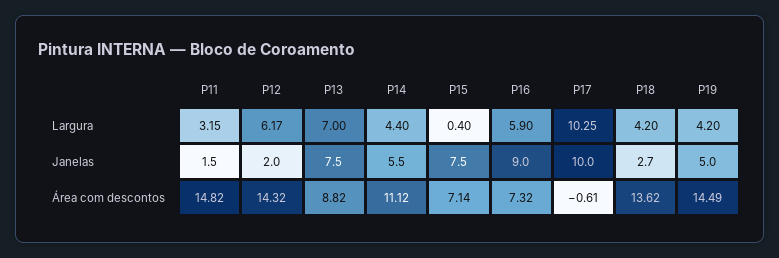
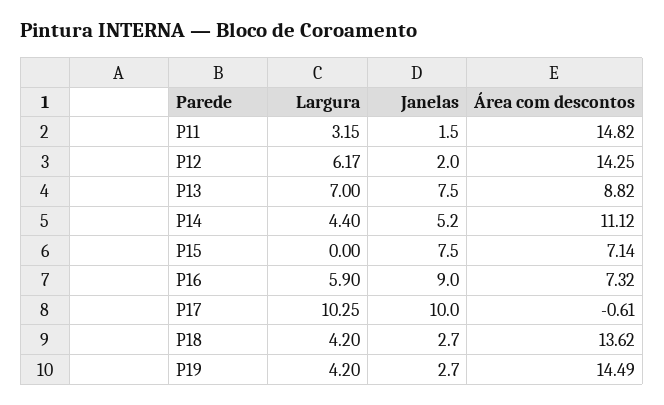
P15, Largura: 0.4 -> 0
P14, Janelas: 5.5 -> 5.2
P19, Janelas: 5 -> 2.7
P12, Área com descontos: 14.32 -> 14.25

